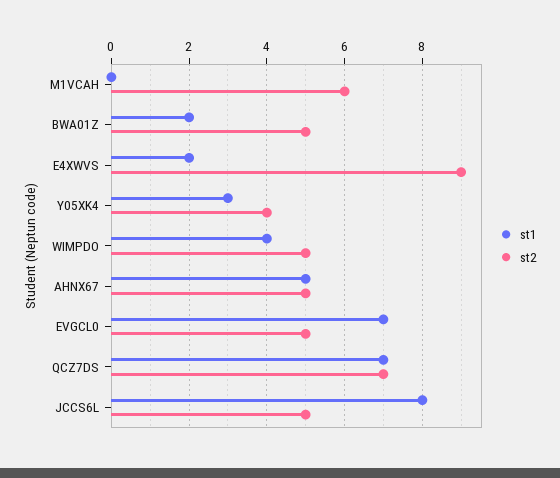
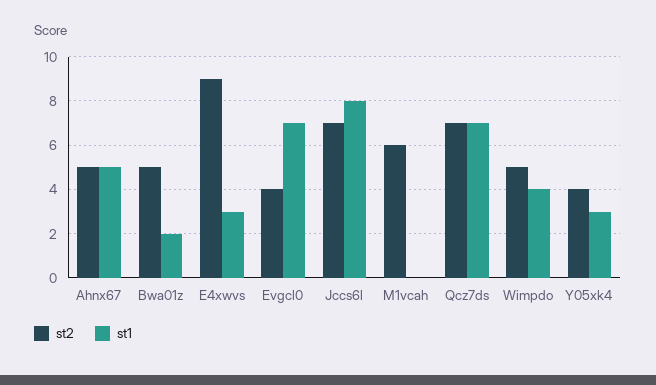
st1, E4XWVS: 2 -> 3
st2, EVGCL0: 5 -> 4
st2, JCCS6L: 5 -> 7

